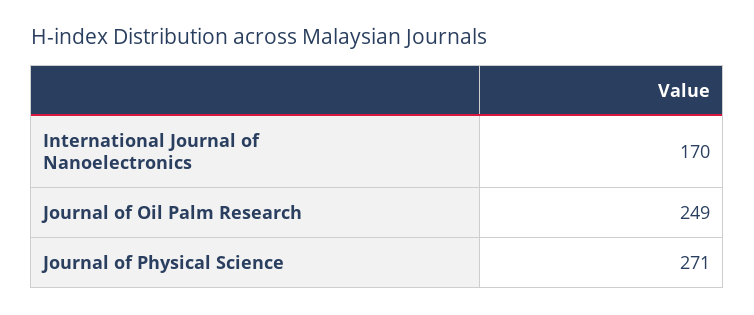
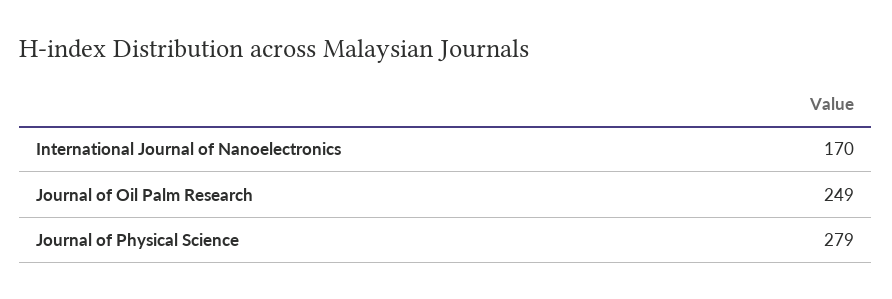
Journal of Physical Science: 271 -> 279

